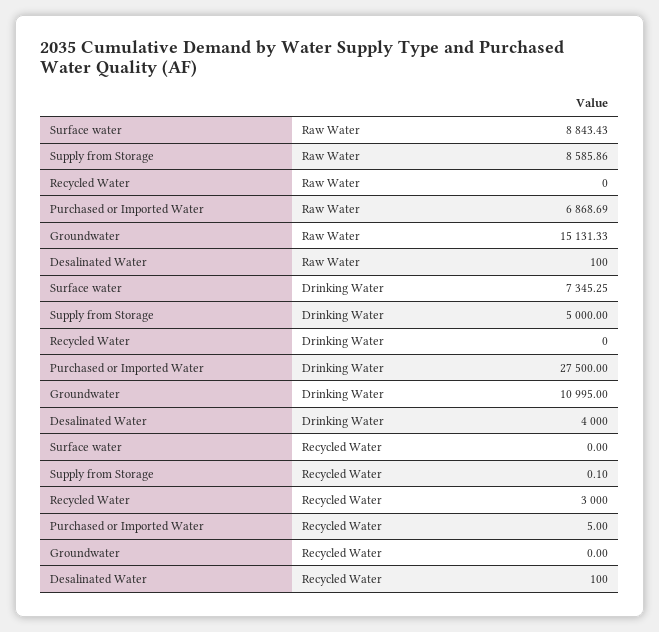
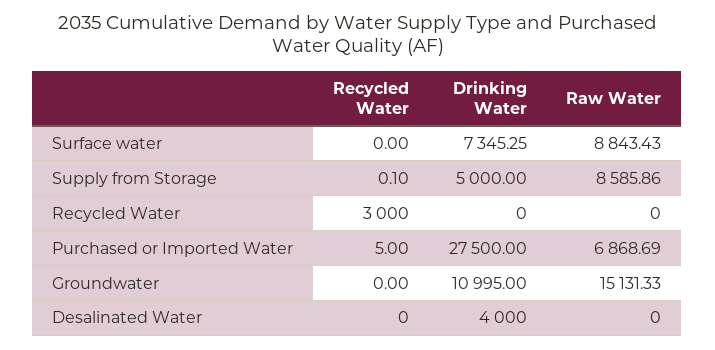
Desalinated Water, Raw Water: 100 -> 0
Desalinated Water, Recycled Water: 100 -> 0

